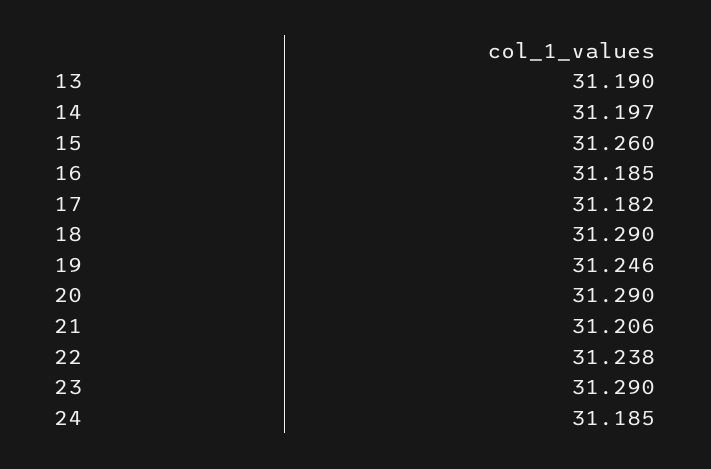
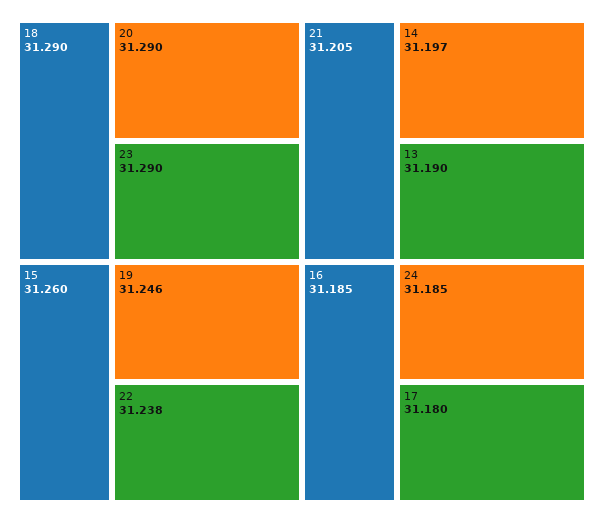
17: 31.182 -> 31.18
21: 31.206 -> 31.205

